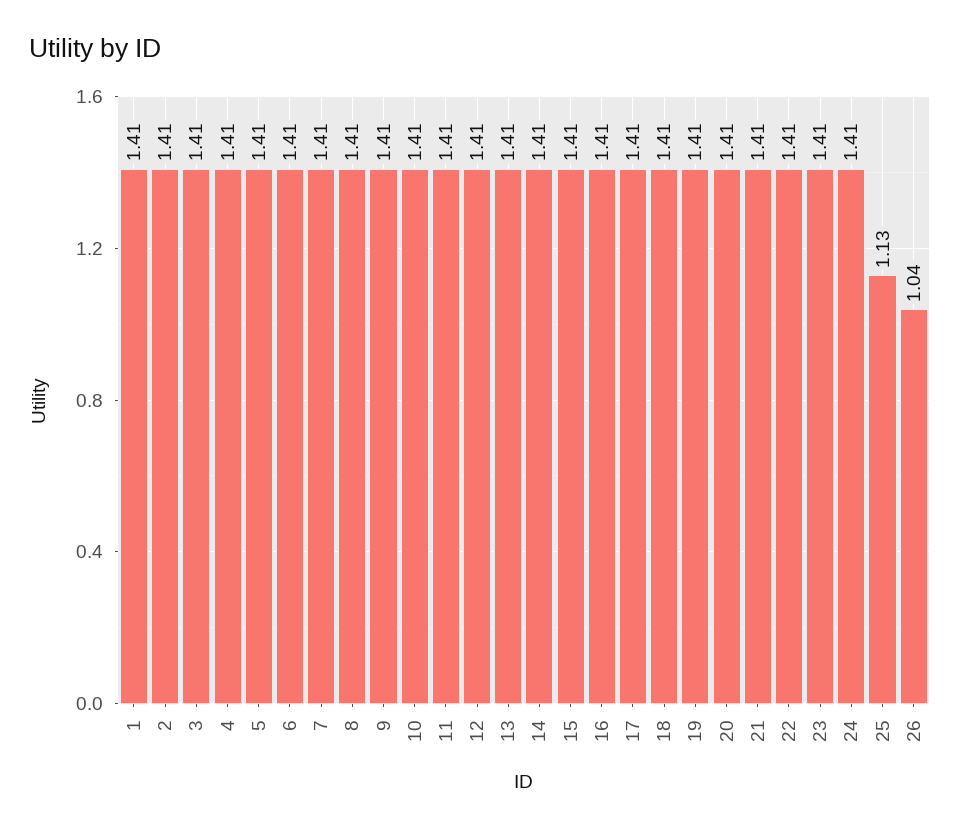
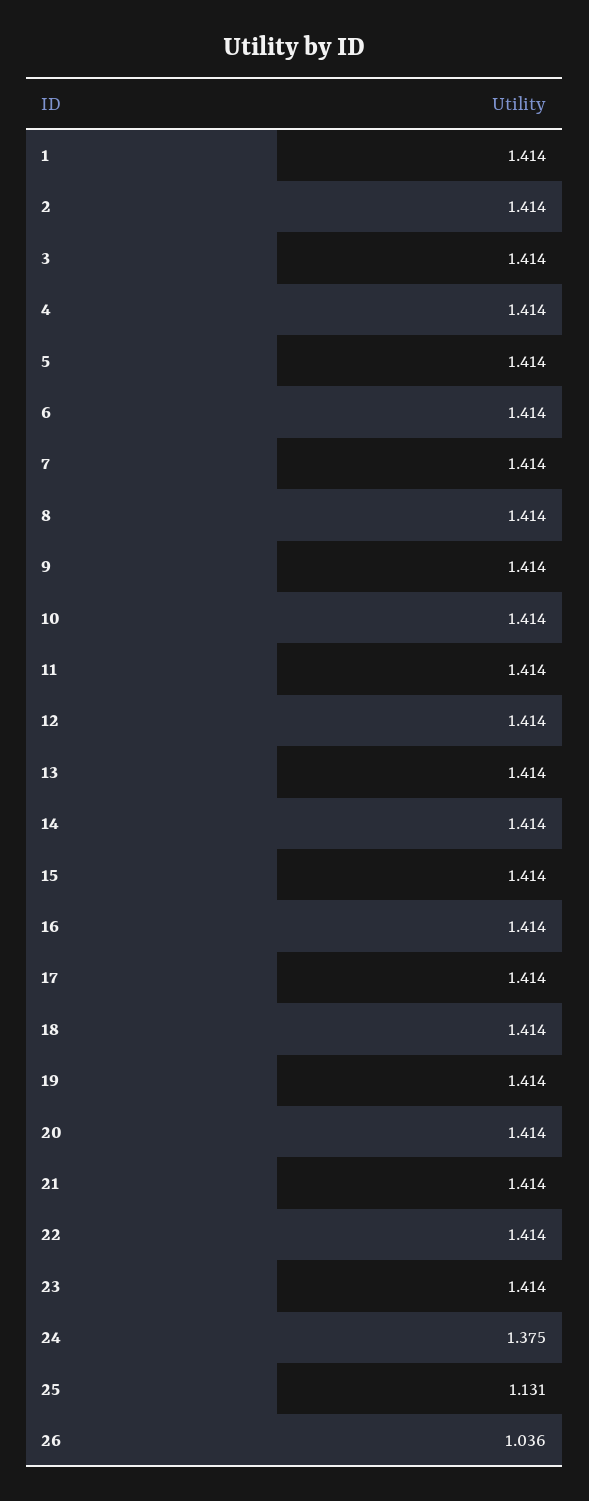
24: 1.41 -> 1.375

